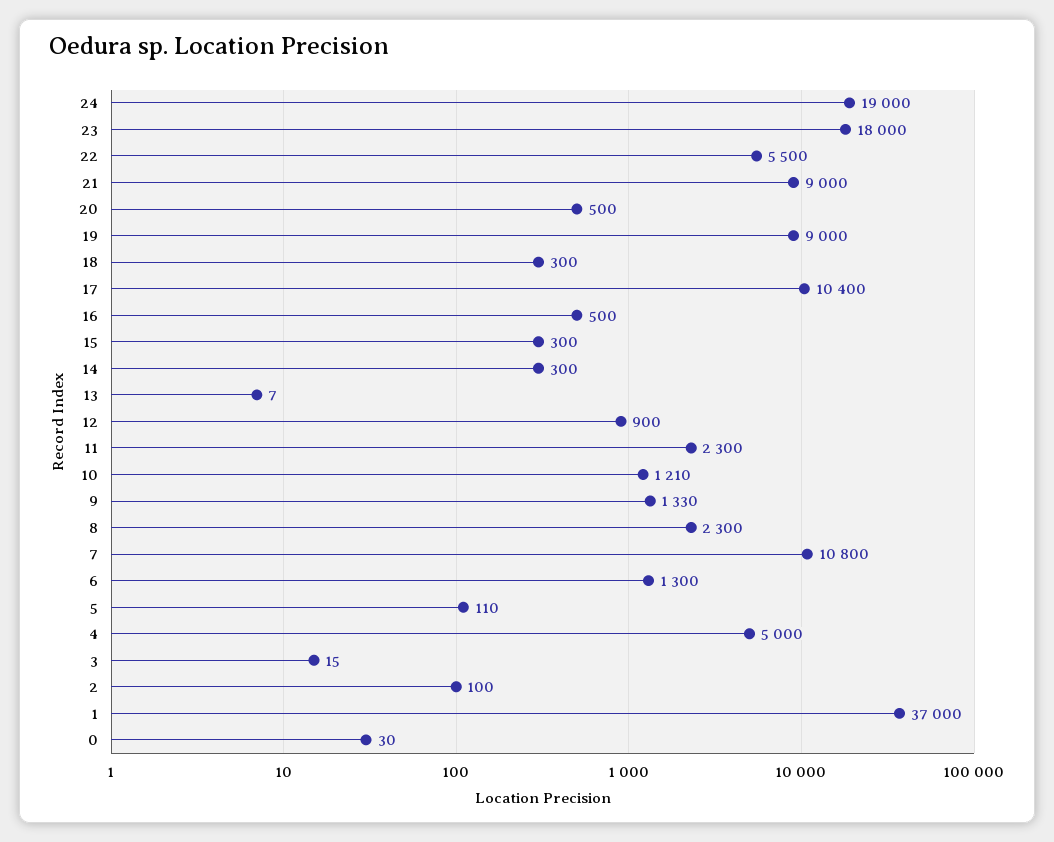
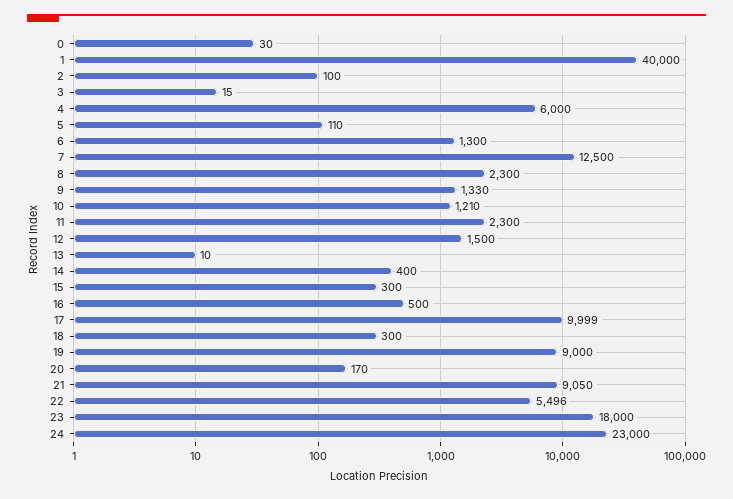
24: 19000 -> 23000
22: 5500 -> 5496
21: 9000 -> 9050
20: 500 -> 170
17: 10400 -> 9999
14: 300 -> 400
13: 7 -> 10
12: 900 -> 1500
7: 10800 -> 12500
4: 5000 -> 6000
1: 37000 -> 40000

